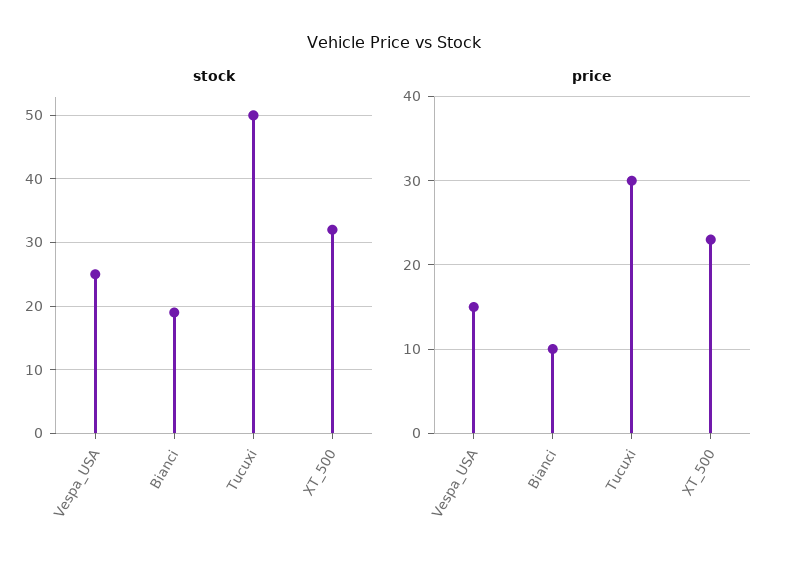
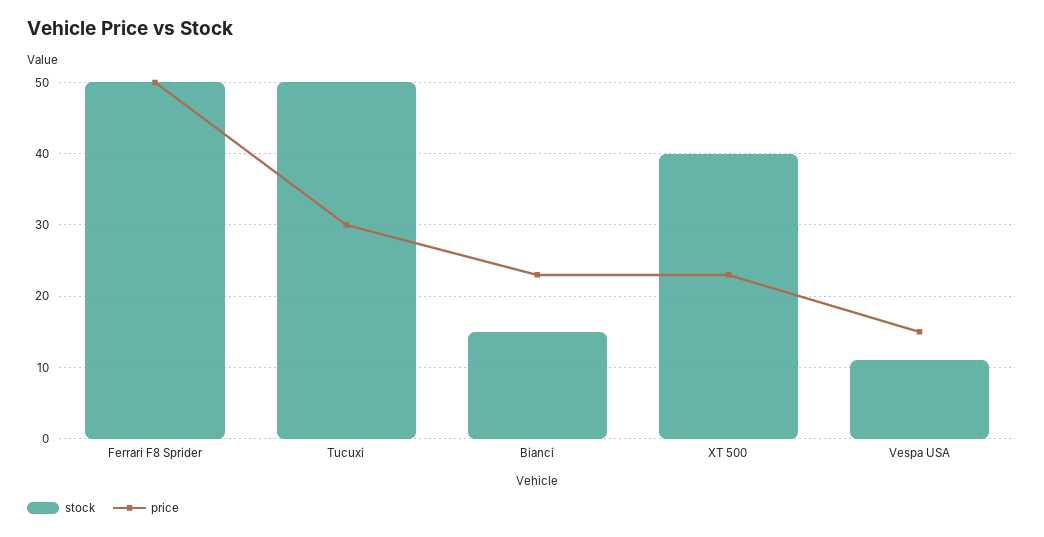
stock, Vespa_USA: 25 -> 11
stock, Bianci: 19 -> 15
stock, XT_500: 32 -> 40
price, Bianci: 10 -> 23
stock, Ferrari F8 Sprider: none -> 50
price, Ferrari F8 Sprider: none -> 50

